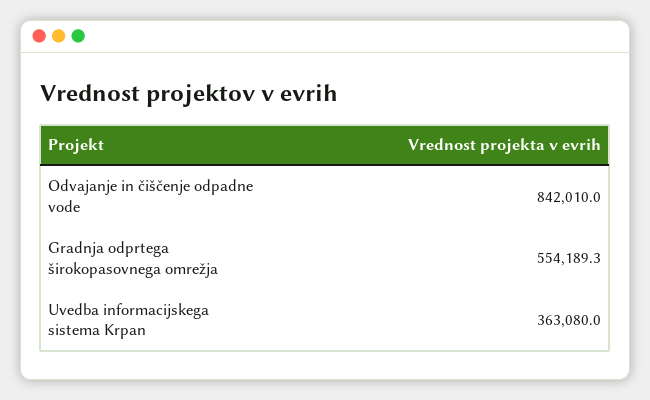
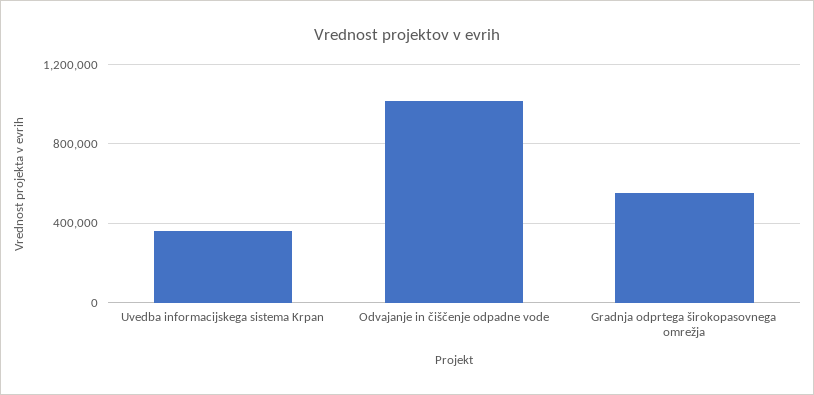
Odvajanje in čiščenje odpadne vode: 842010 -> 1000000

